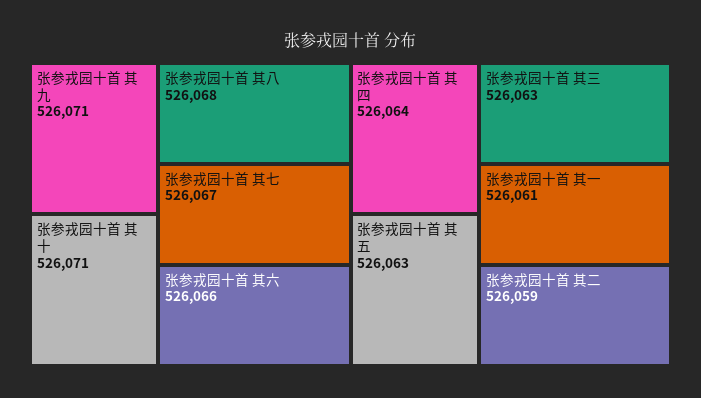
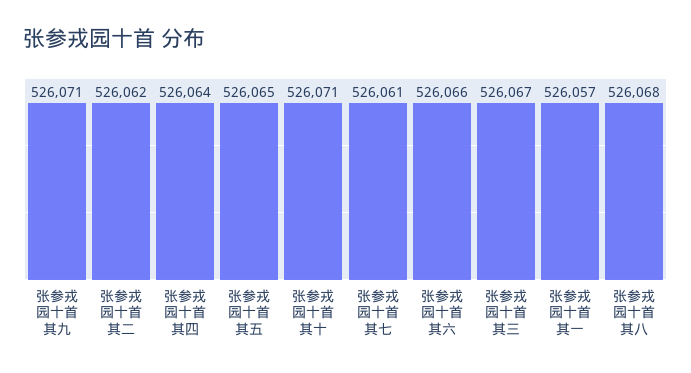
张参戎园十首 其七: 526067 -> 526061
张参戎园十首 其五: 526063 -> 526065
张参戎园十首 其三: 526063 -> 526067
张参戎园十首 其一: 526061 -> 526057
张参戎园十首 其二: 526059 -> 526062

